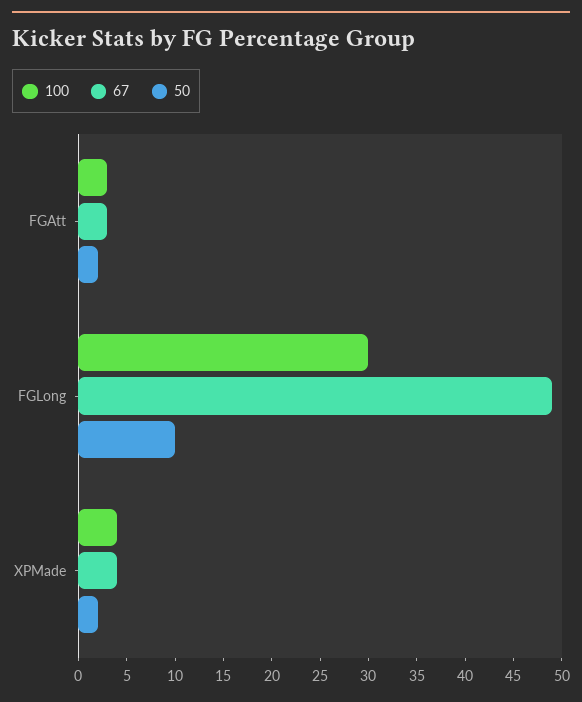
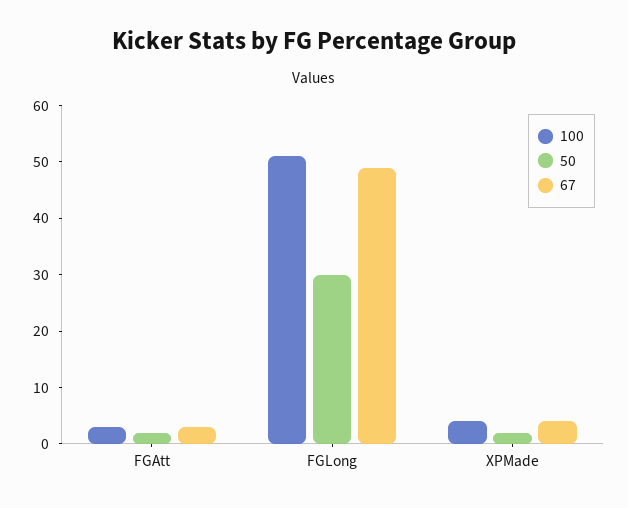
100, FGLong: 30 -> 50
50, FGLong: 10 -> 30

